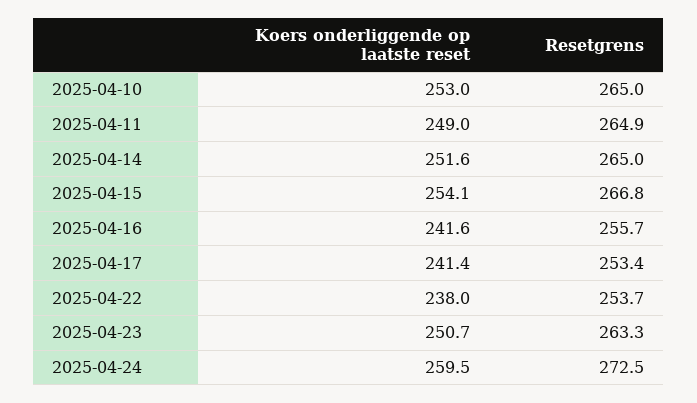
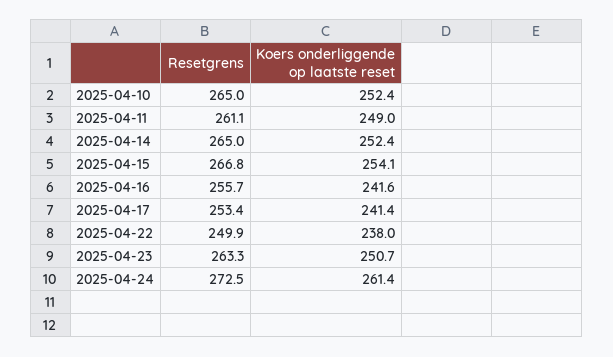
Koers onderliggende op laatste reset, 2025-04-10: 253 -> 252.4
Resetgrens, 2025-04-11: 264.9 -> 261.1
Koers onderliggende op laatste reset, 2025-04-14: 251.6 -> 252.4
Resetgrens, 2025-04-22: 253.7 -> 249.9
Koers onderliggende op laatste reset, 2025-04-24: 259.5 -> 261.4

